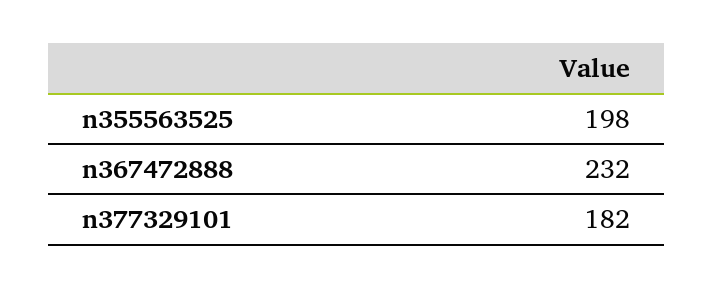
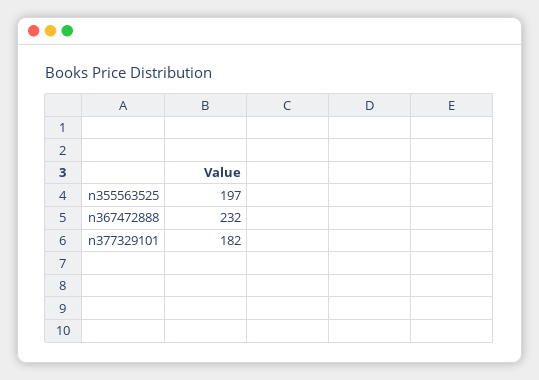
n355563525: 198 -> 197

